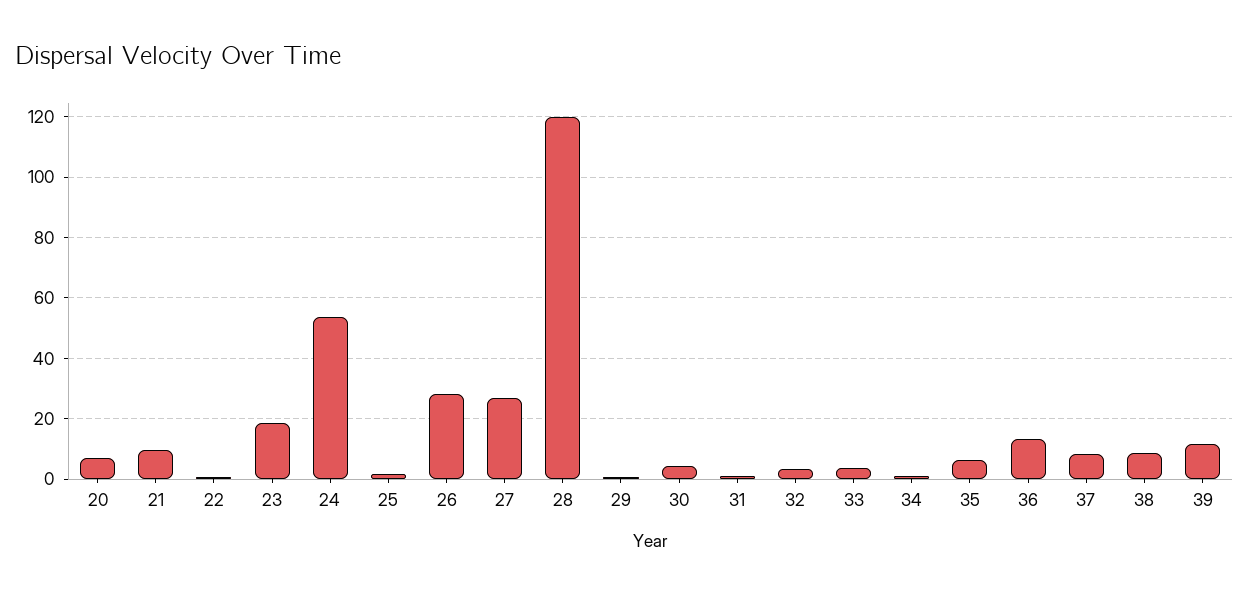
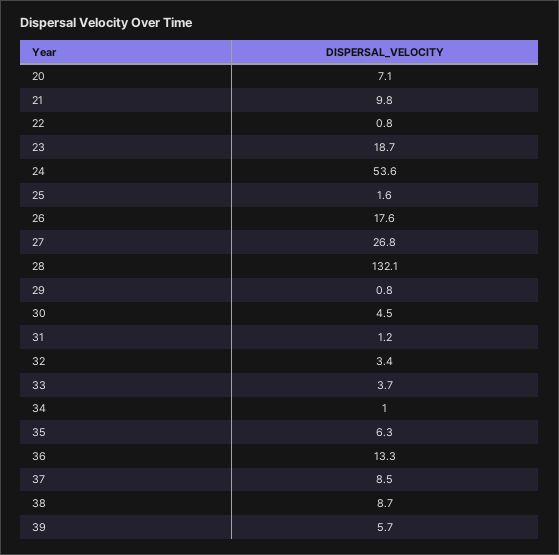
26: 28 -> 17.6
28: 120 -> 132.1
39: 12 -> 5.7

